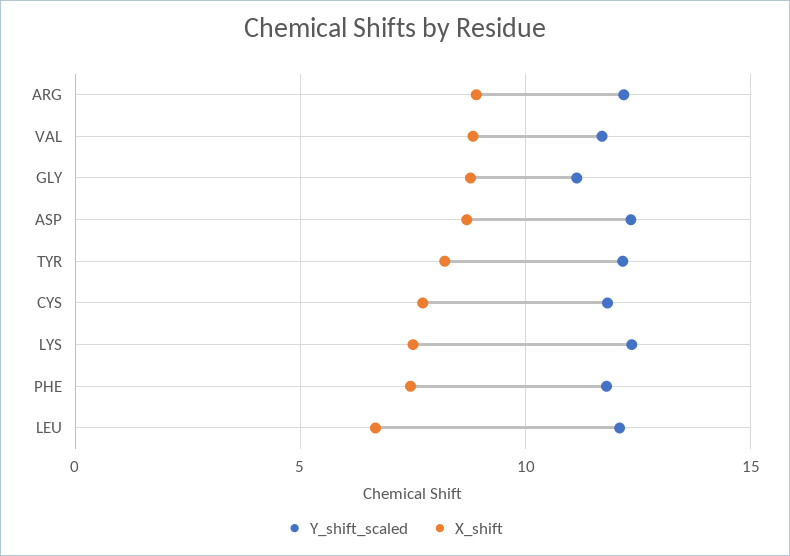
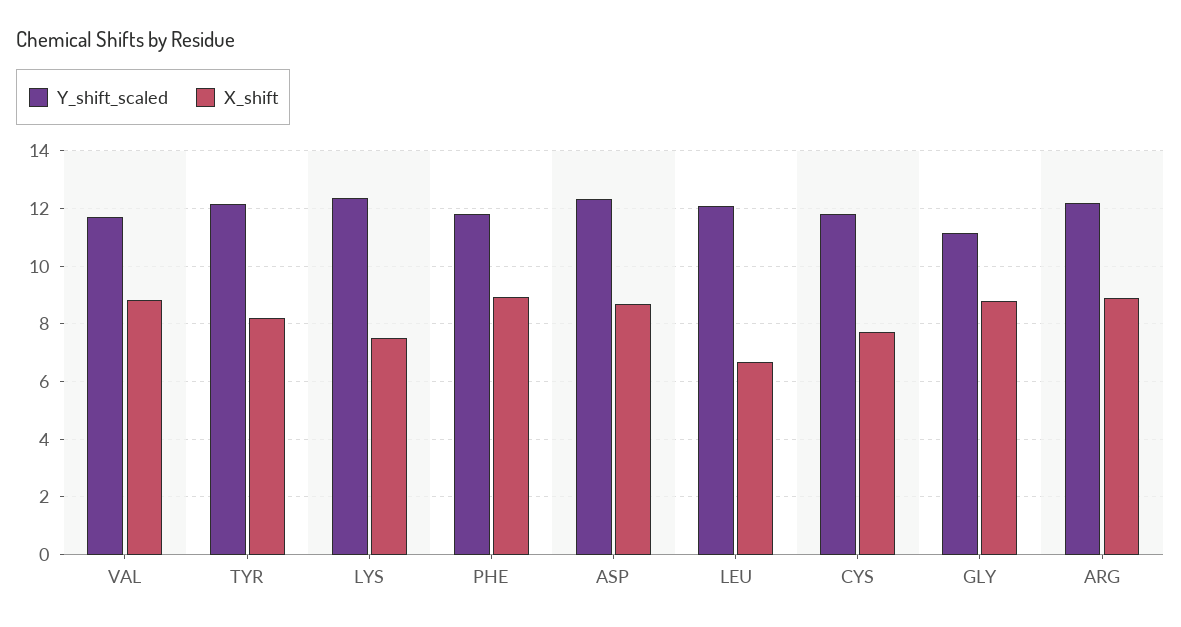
X_shift, PHE: 7.5 -> 9

